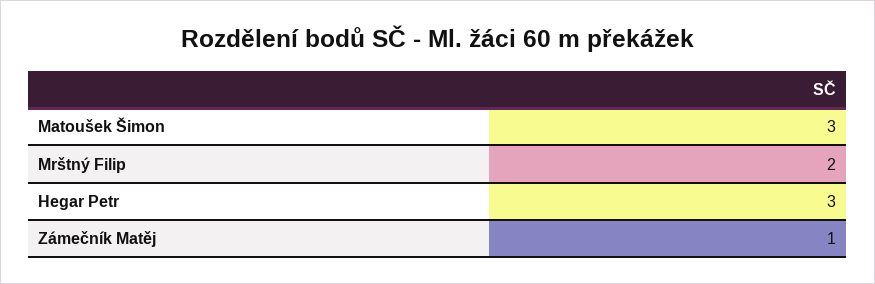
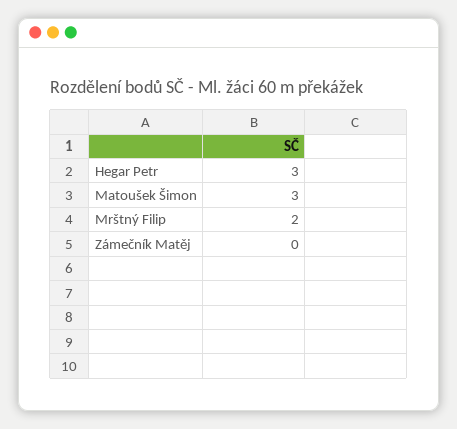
Zámečník Matěj: 1 -> 0

